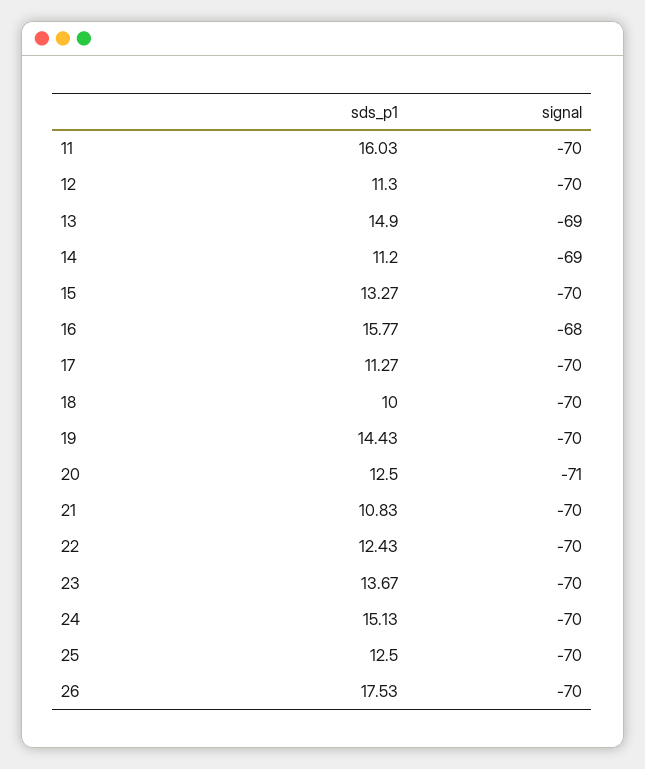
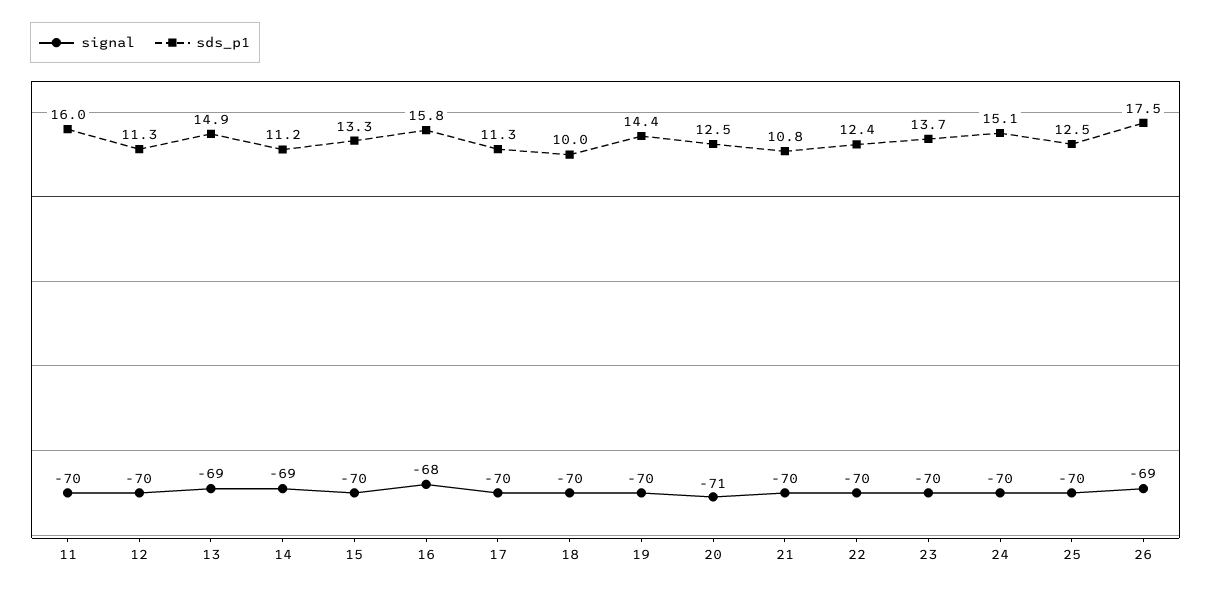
signal, 26: -70 -> -69

